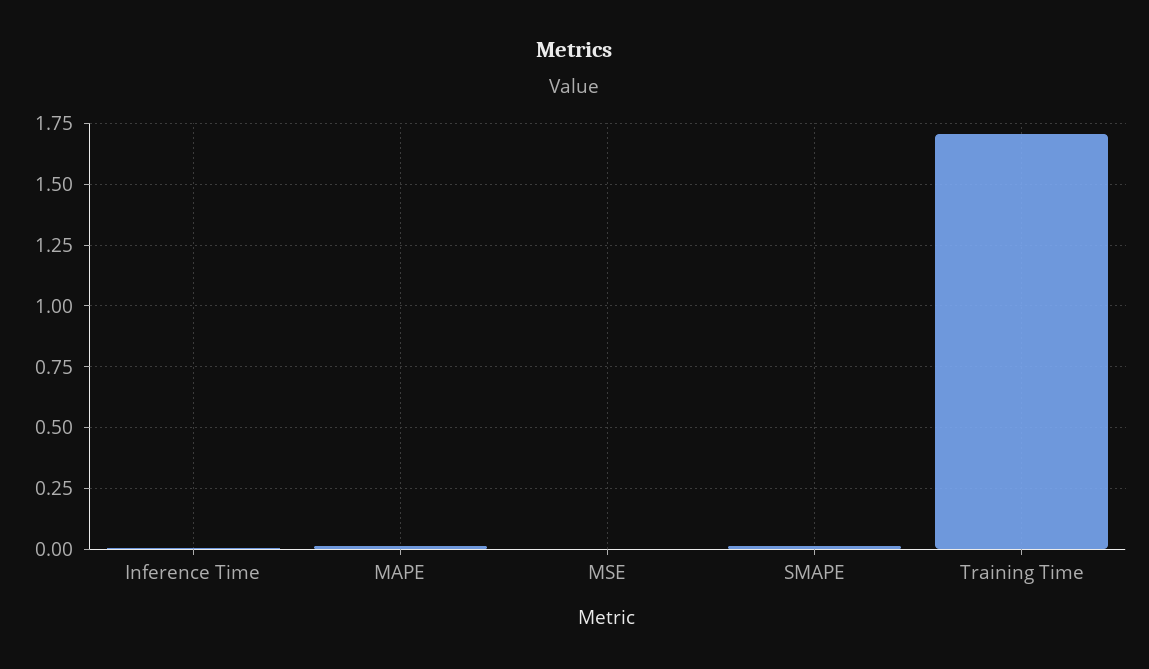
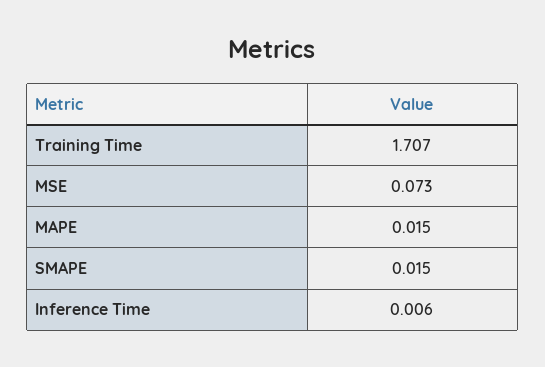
MSE: 0 -> 0.073

